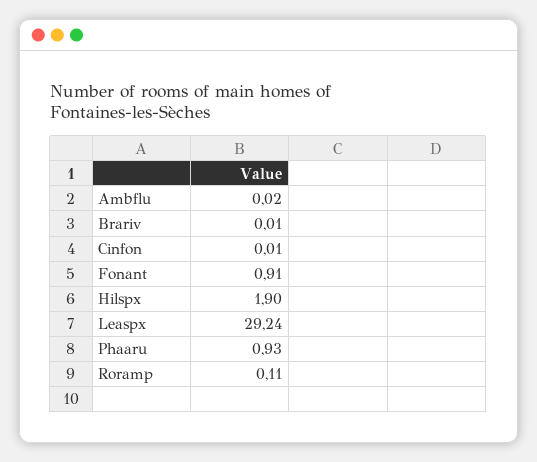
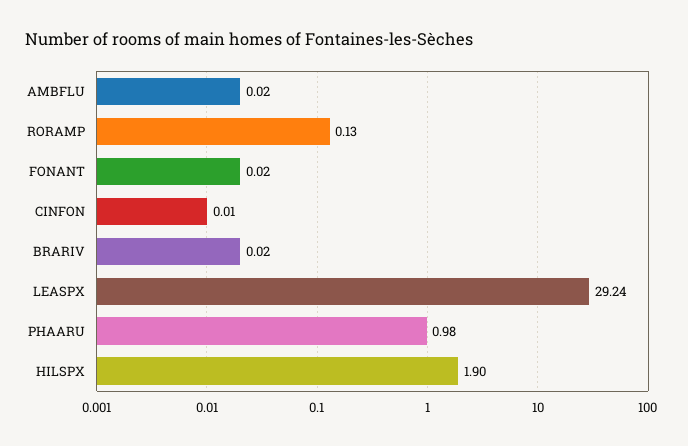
Brariv: 0.01 -> 0.02
Fonant: 0.91 -> 0.02
Phaaru: 0.93 -> 0.98
Roramp: 0.11 -> 0.13

